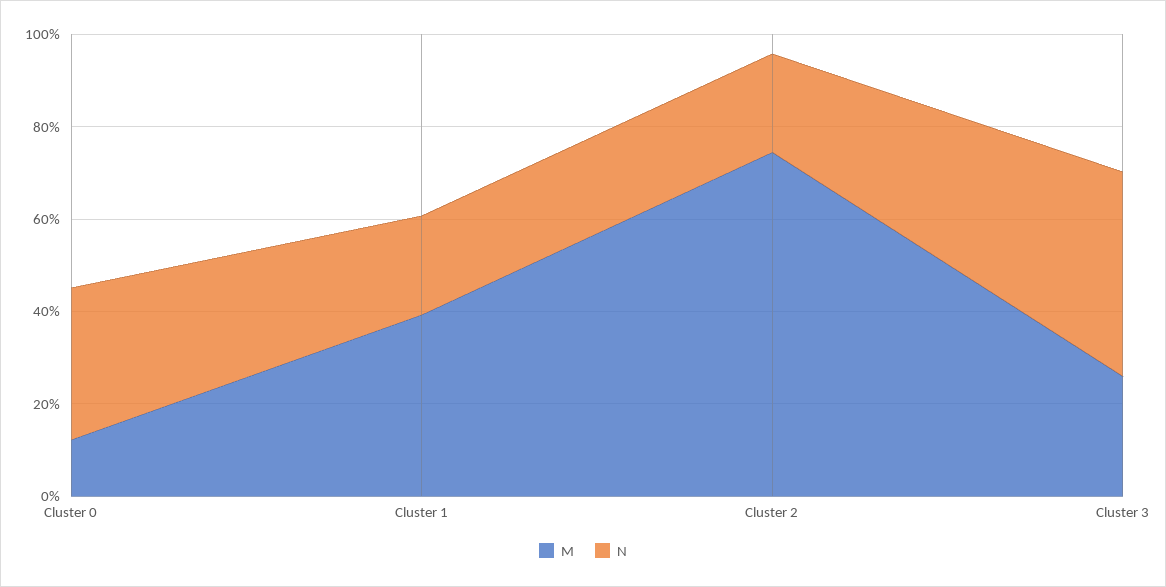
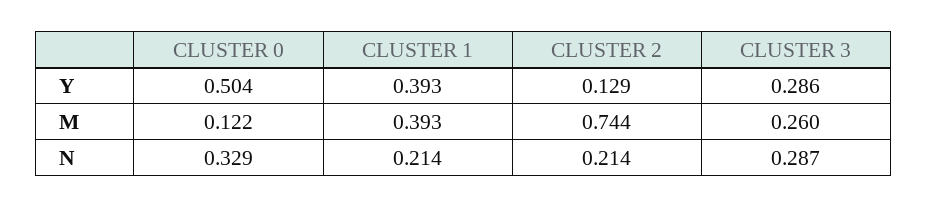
N, Cluster 3: 0.45 -> 0.287
Y, Cluster 0: none -> 0.504
Y, Cluster 1: none -> 0.393
Y, Cluster 2: none -> 0.129
Y, Cluster 3: none -> 0.286

